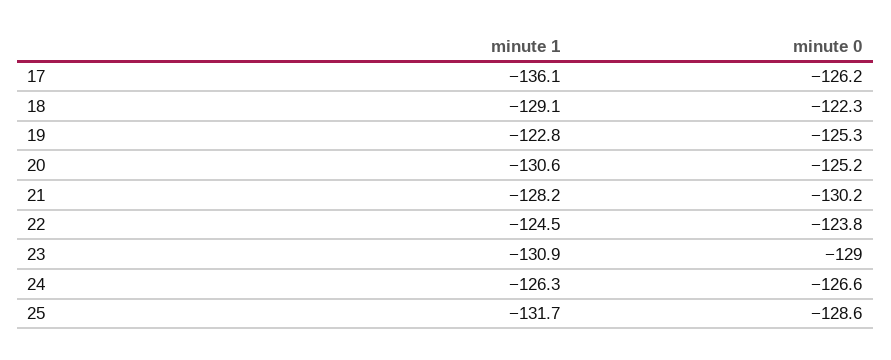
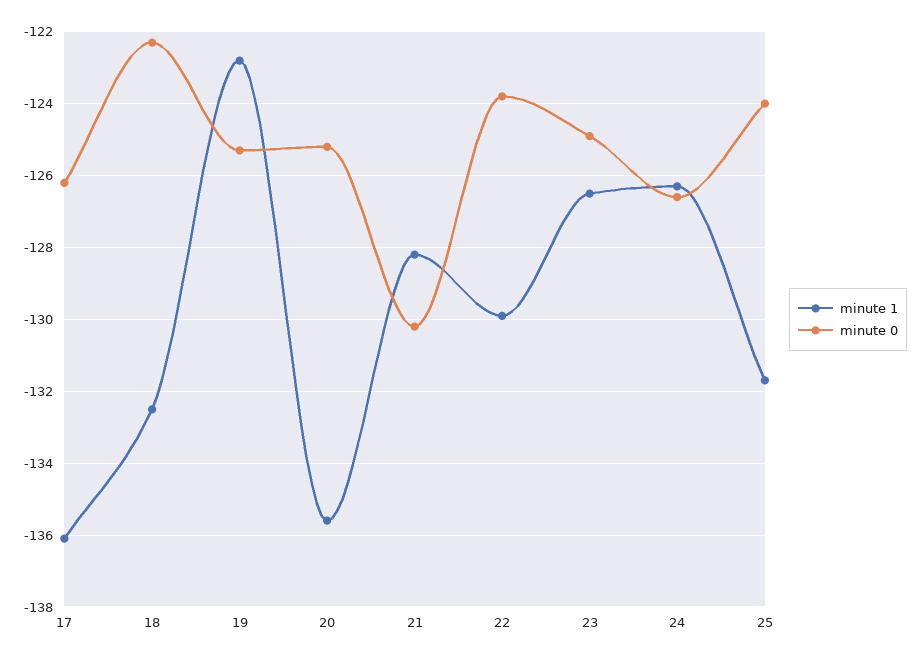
minute 1, 18: -129.1 -> -132.5
minute 1, 20: -130.6 -> -135.5
minute 1, 22: -124.5 -> -130
minute 1, 23: -130.9 -> -126.5
minute 0, 23: -129 -> -125
minute 0, 25: -128.6 -> -124

